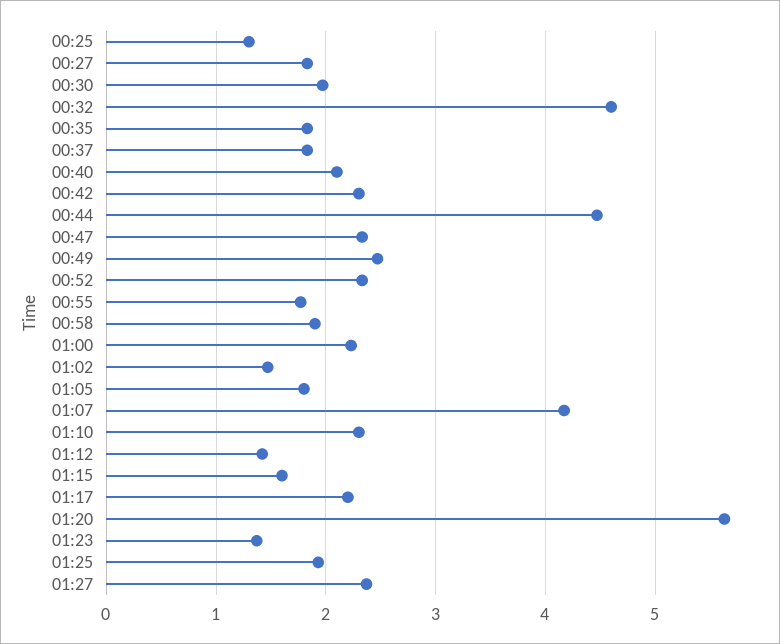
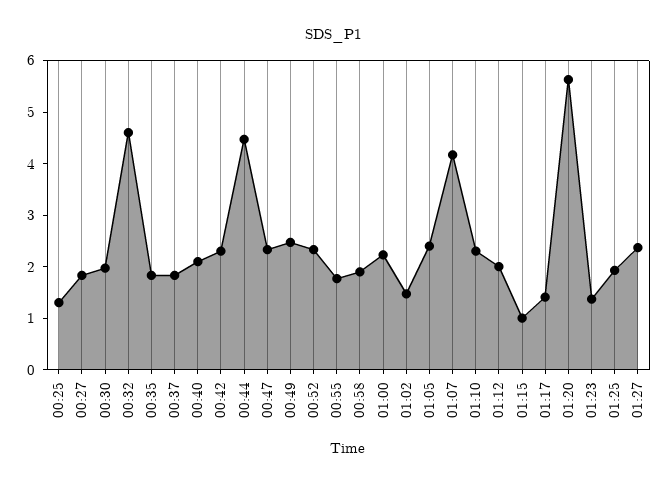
01:05: 1.8 -> 2.4
01:12: 1.4 -> 2
01:15: 1.6 -> 1
01:17: 2.2 -> 1.4

